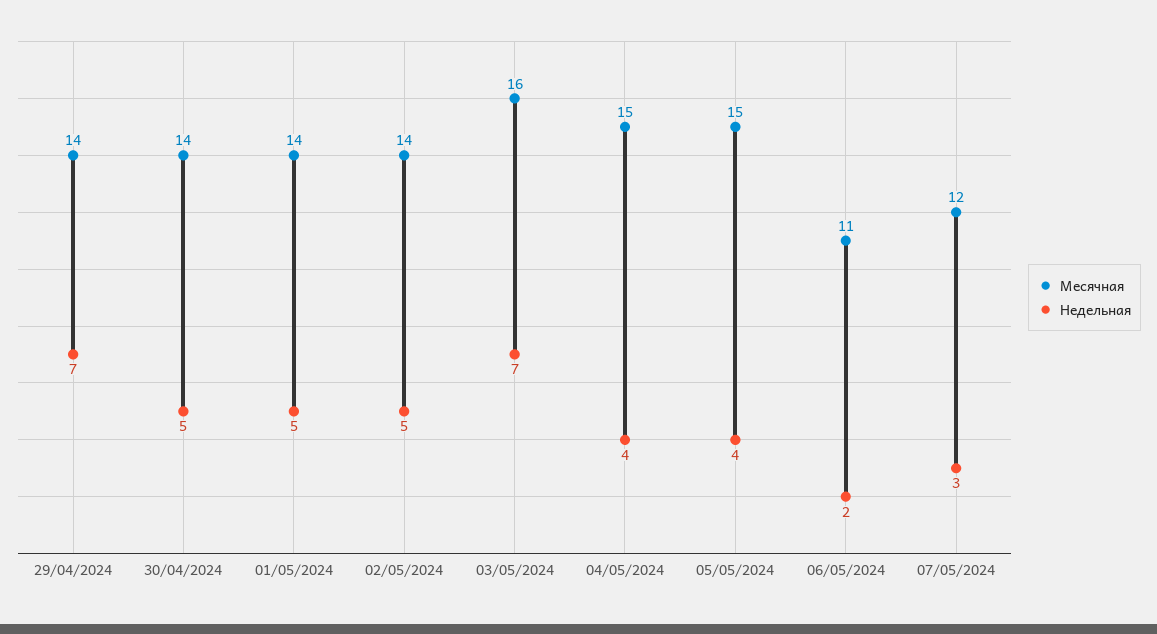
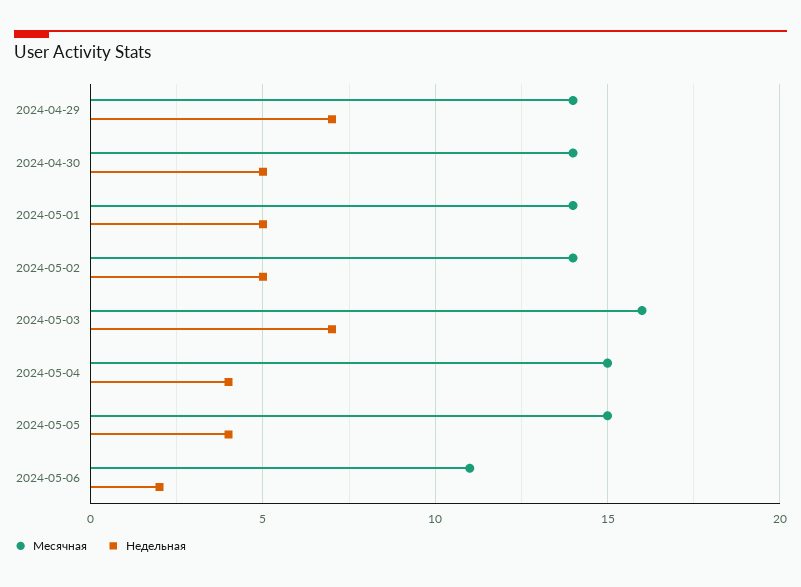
Месячная, 07/05/2024: 12 -> none
Недельная, 07/05/2024: 3 -> none

